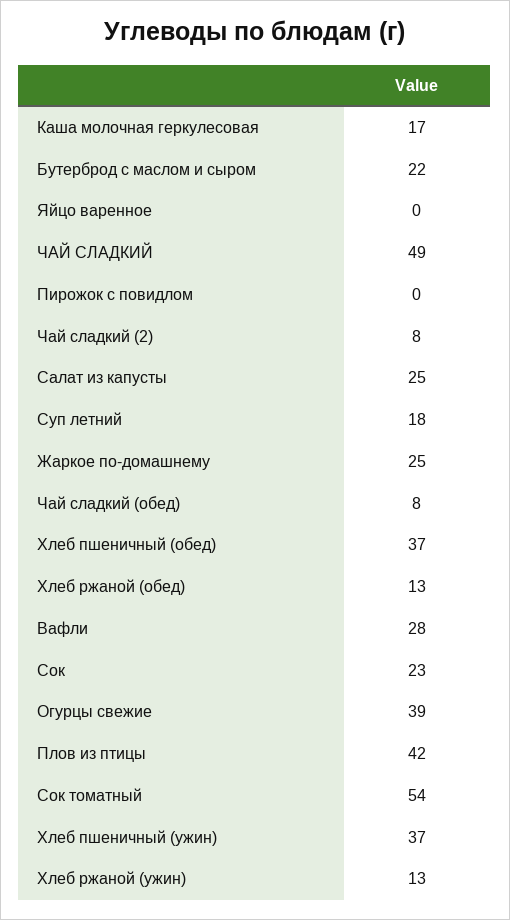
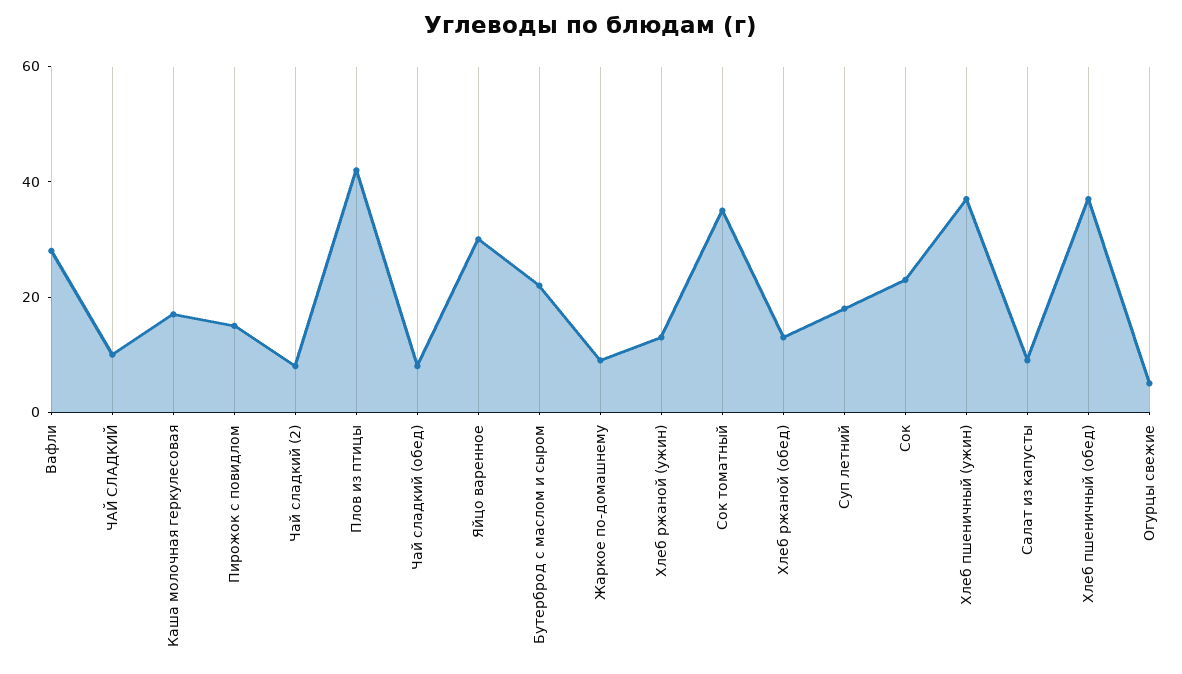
Яйцо варенное: 0 -> 30
ЧАЙ СЛАДКИЙ: 49 -> 10
Пирожок с повидлом: 0 -> 15
Салат из капусты: 25 -> 10
Жаркое по-домашнему: 25 -> 10
Огурцы свежие: 39 -> 5
Сок томатный: 54 -> 35

